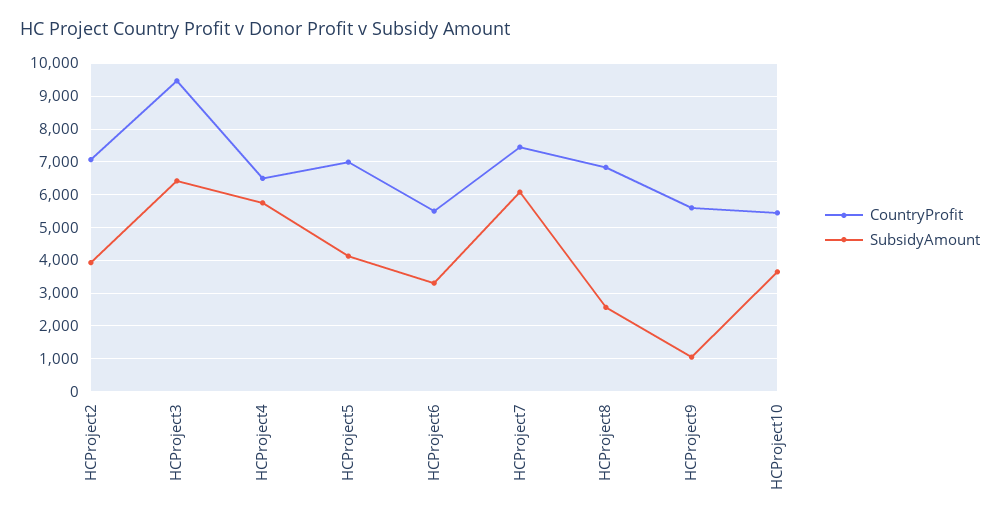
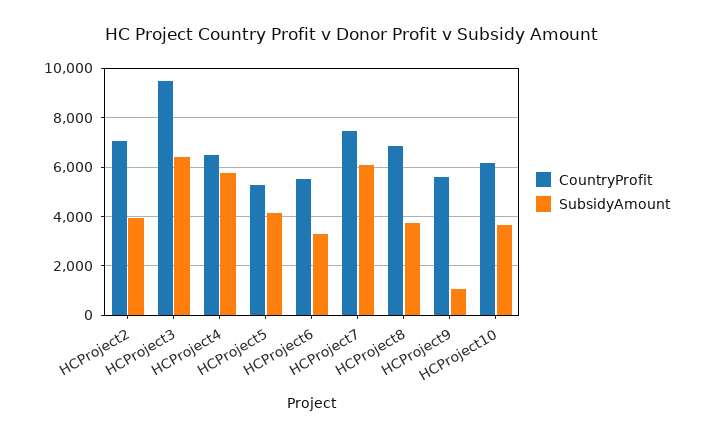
CountryProfit, HCProject5: 7000 -> 5250
SubsidyAmount, HCProject8: 2600 -> 3750
CountryProfit, HCProject10: 5400 -> 6250

